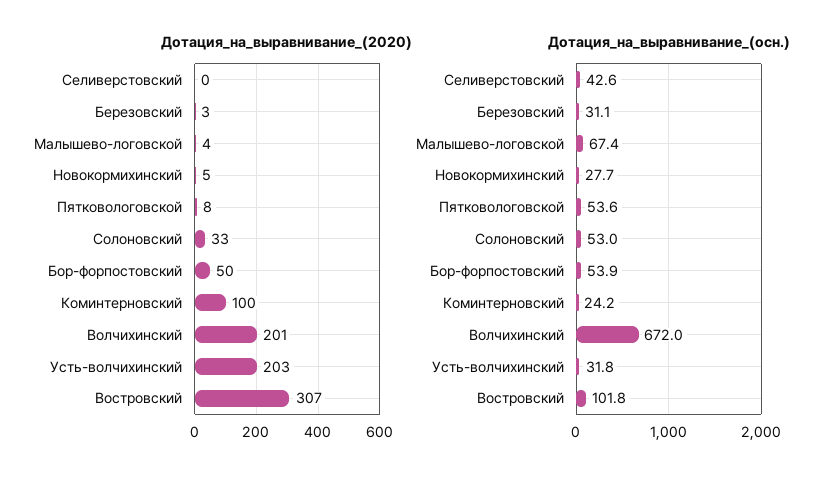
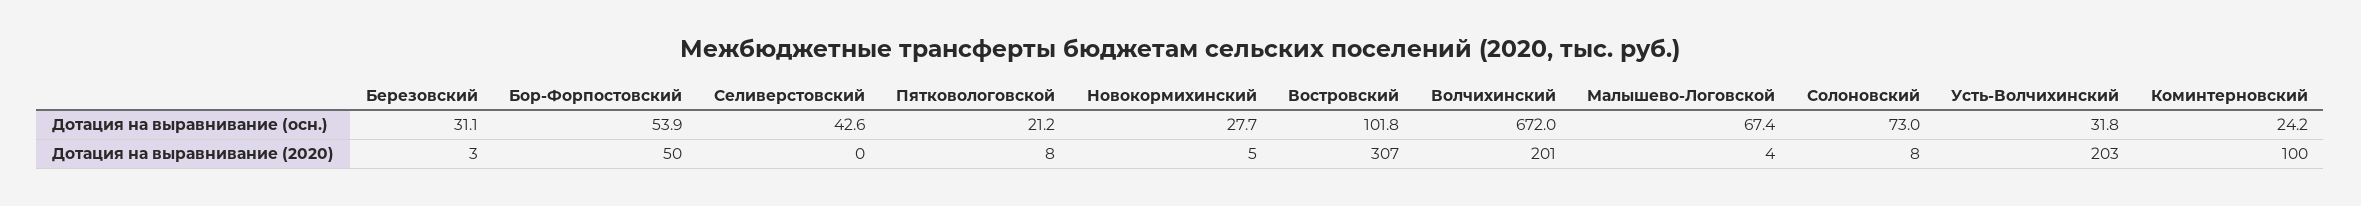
Дотация_на_выравнивание_(2020), Солоновский: 33 -> 8
Дотация_на_выравнивание_(осн.), Пятковологовской: 53.6 -> 21.2
Дотация_на_выравнивание_(осн.), Солоновский: 53 -> 73

